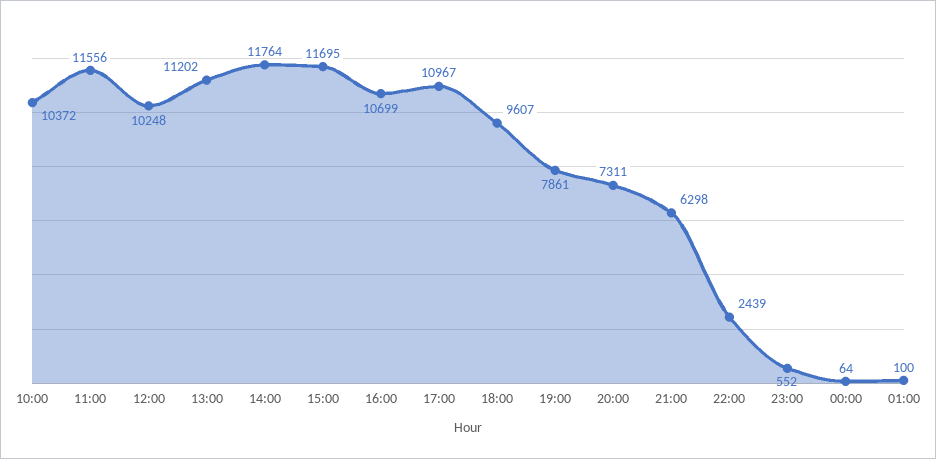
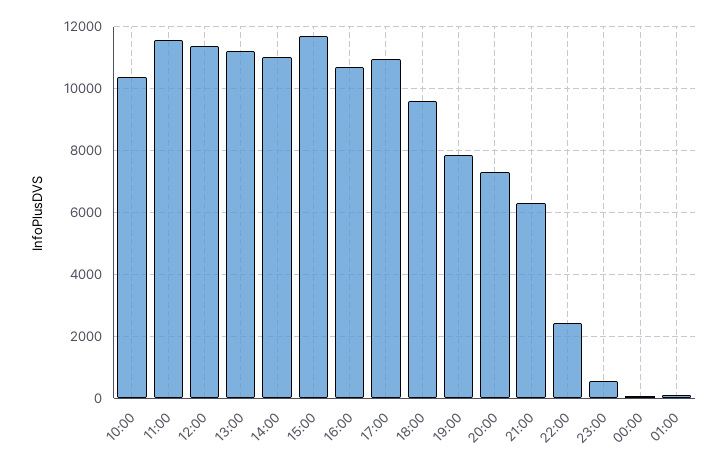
12:00: 10248 -> 11400
14:00: 11764 -> 11000

